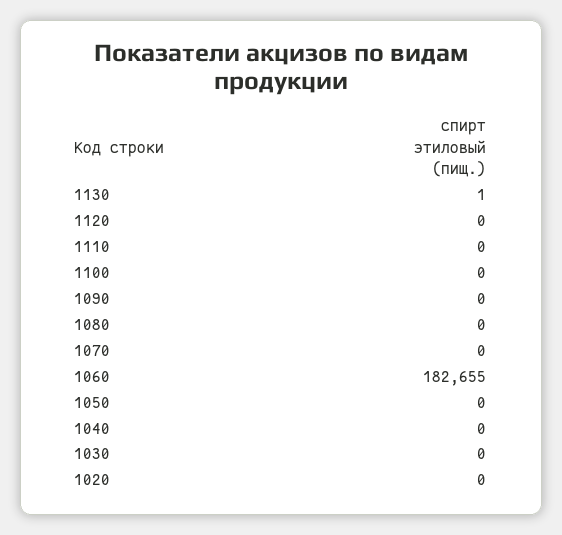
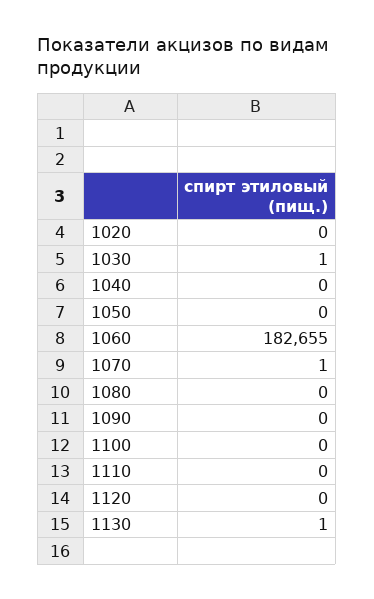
1070: 0 -> 1
1030: 0 -> 1

